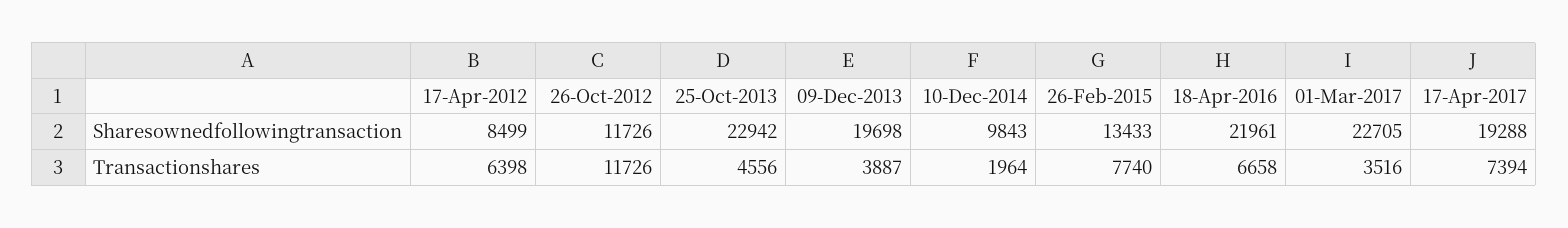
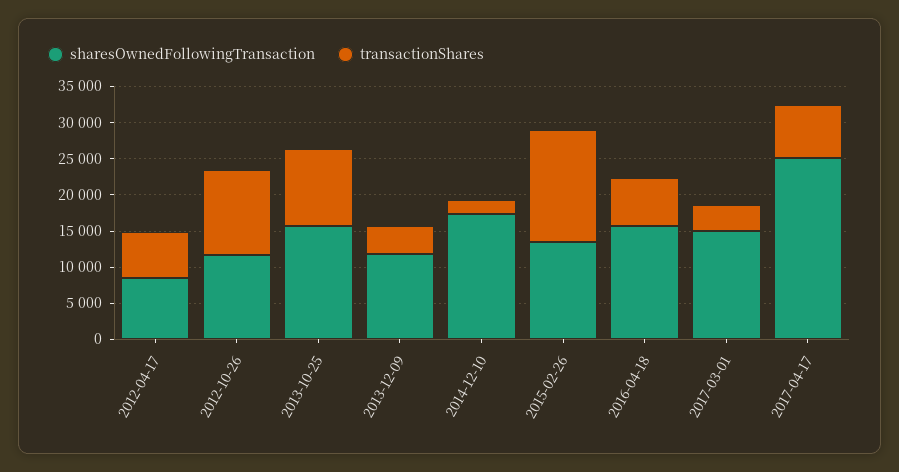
Sharesownedfollowingtransaction, 25-Oct-2013: 22942 -> 15000
Sharesownedfollowingtransaction, 09-Dec-2013: 19698 -> 12500
Sharesownedfollowingtransaction, 10-Dec-2014: 9843 -> 17500
Sharesownedfollowingtransaction, 18-Apr-2016: 21961 -> 15000
Sharesownedfollowingtransaction, 01-Mar-2017: 22705 -> 15000
Sharesownedfollowingtransaction, 17-Apr-2017: 19288 -> 25000
Transactionshares, 25-Oct-2013: 4556 -> 10000
Transactionshares, 26-Feb-2015: 7740 -> 15000

